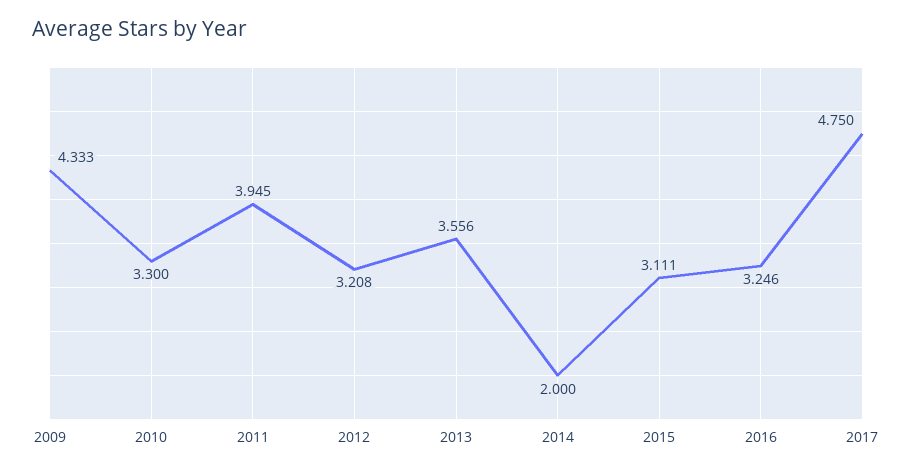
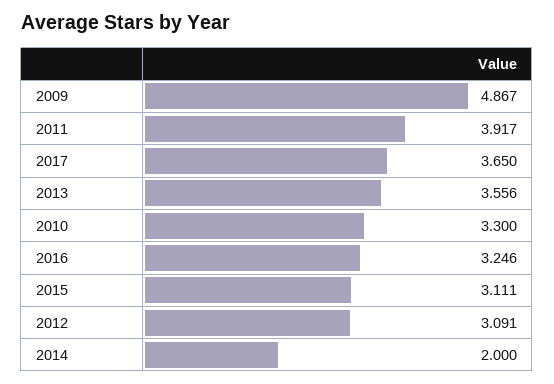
2009: 4.333 -> 4.867
2011: 3.945 -> 3.917
2012: 3.208 -> 3.091
2017: 4.75 -> 3.65

